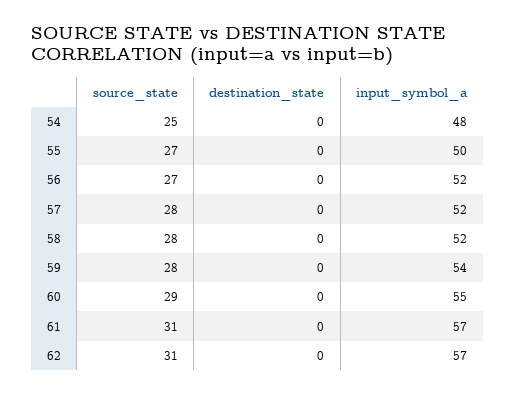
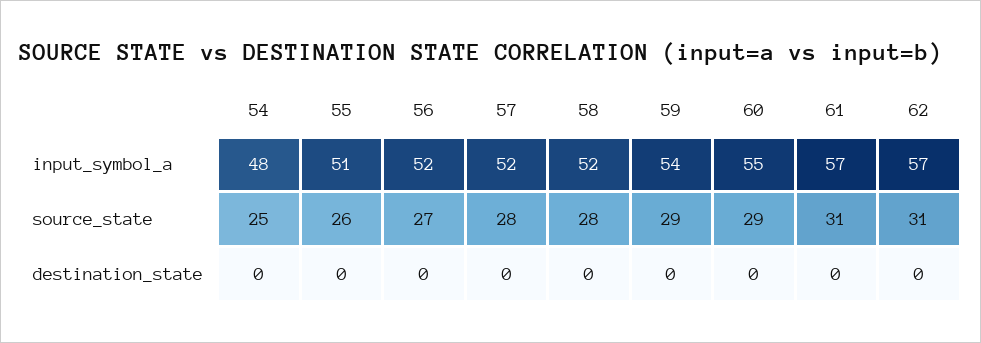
source_state, 55: 27 -> 26
input_symbol_a, 55: 50 -> 51
source_state, 59: 28 -> 29

